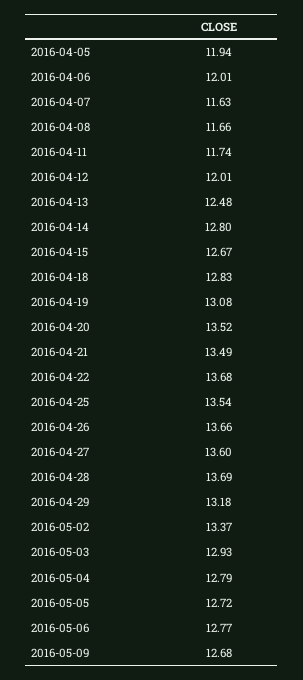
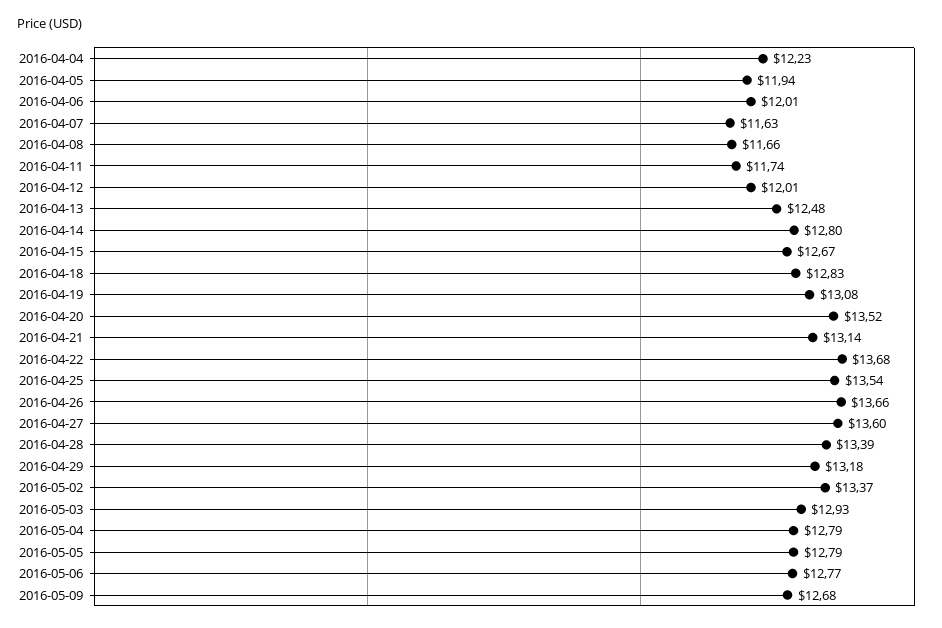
2016-04-21: 13.49 -> 13.14
2016-04-28: 13.69 -> 13.39
2016-05-05: 12.72 -> 12.79
2016-04-04: none -> 12.23

